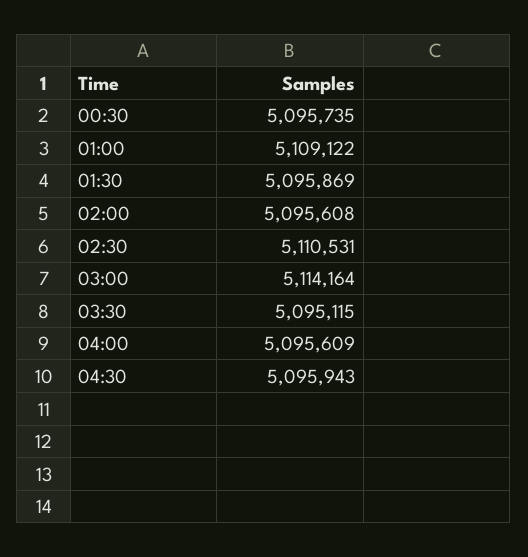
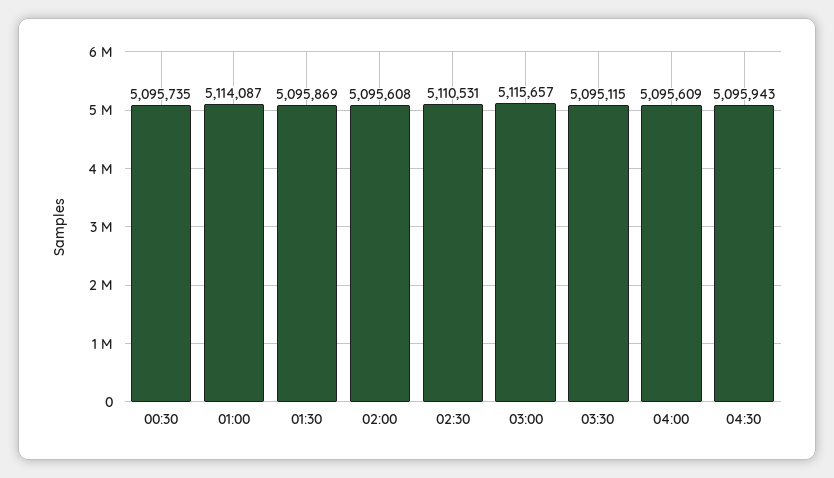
01:00: 5109122 -> 5114087
03:00: 5114164 -> 5115657

